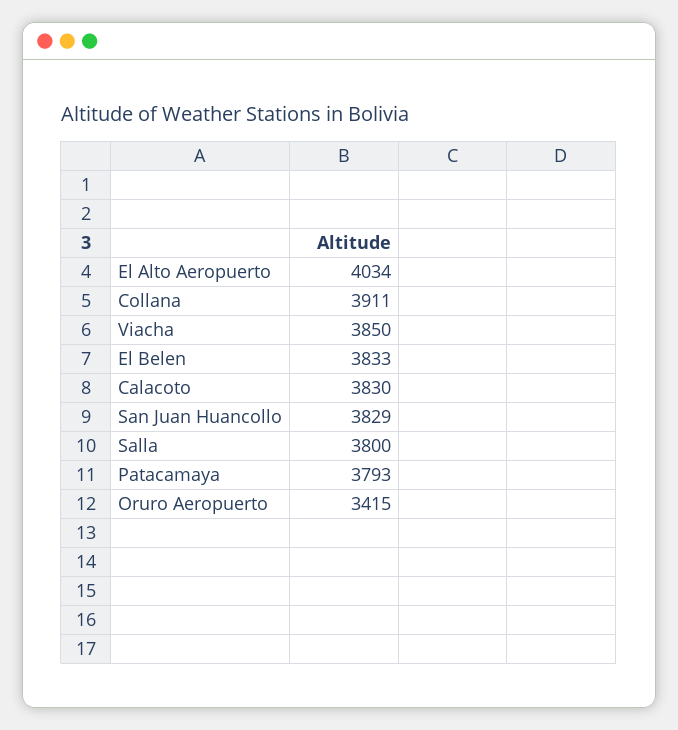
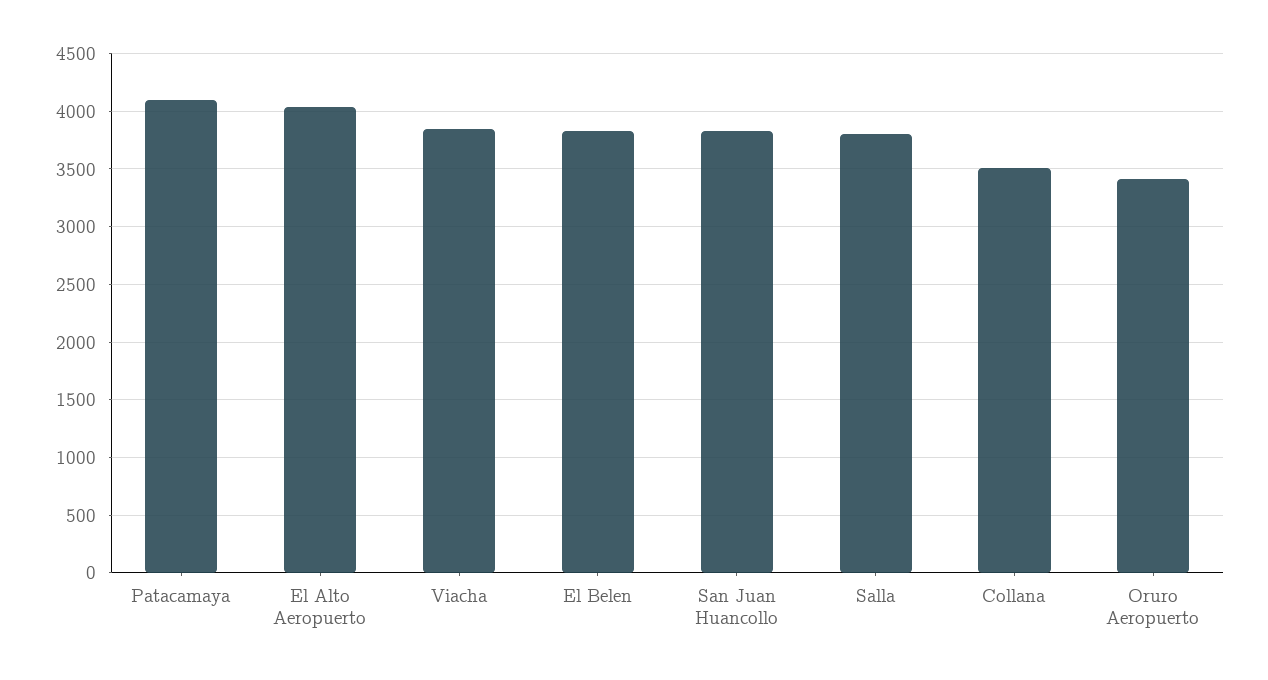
Collana: 3911 -> 3500
Calacoto: 3830 -> none
Patacamaya: 3793 -> 4100

